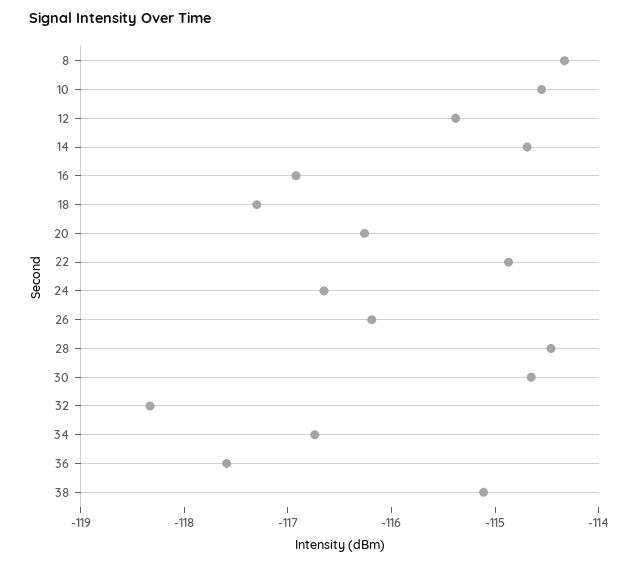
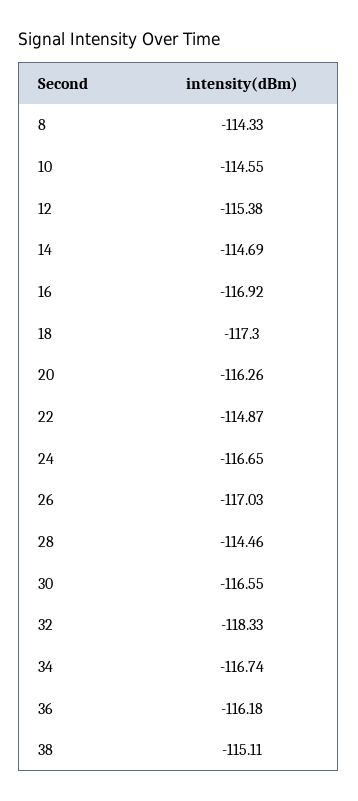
26: -116.2 -> -117.03
30: -114.6 -> -116.55
36: -117.6 -> -116.18

